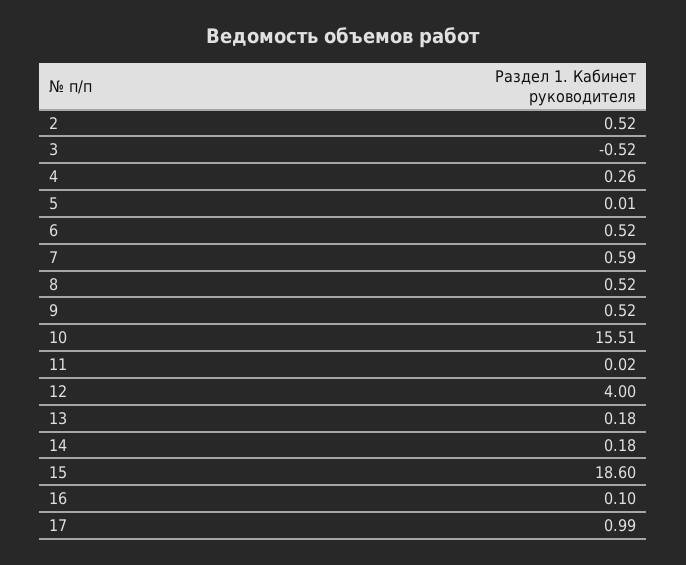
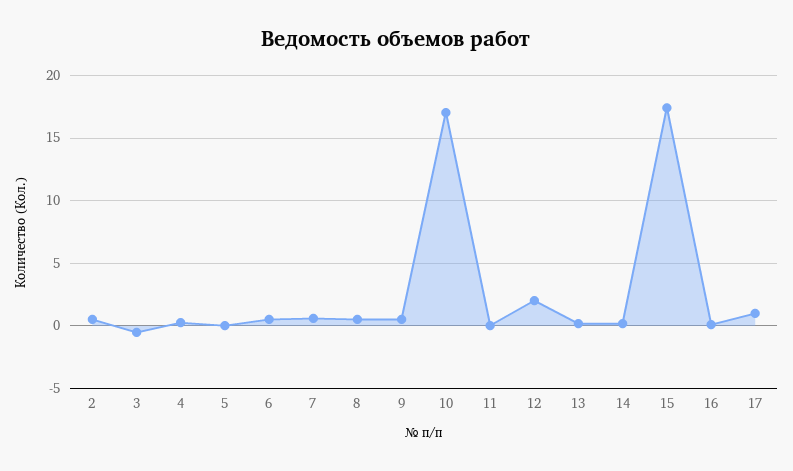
10: 15.51 -> 17
12: 4 -> 2
15: 18.6 -> 17.5

